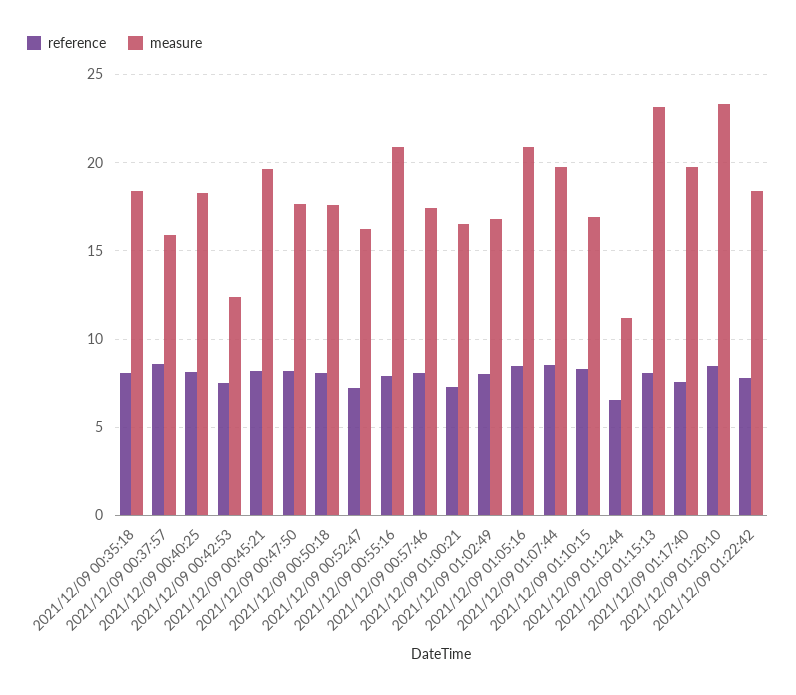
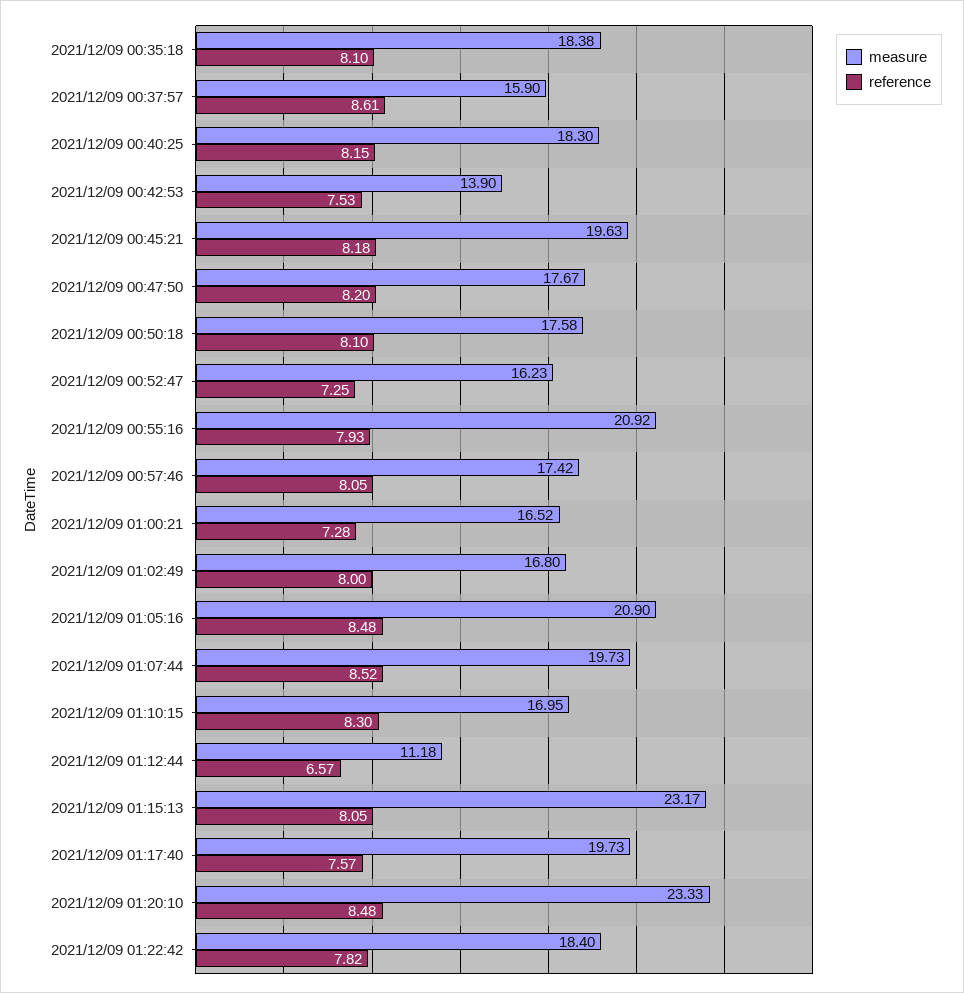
measure, 2021/12/09 00:42:53: 12.5 -> 13.9

